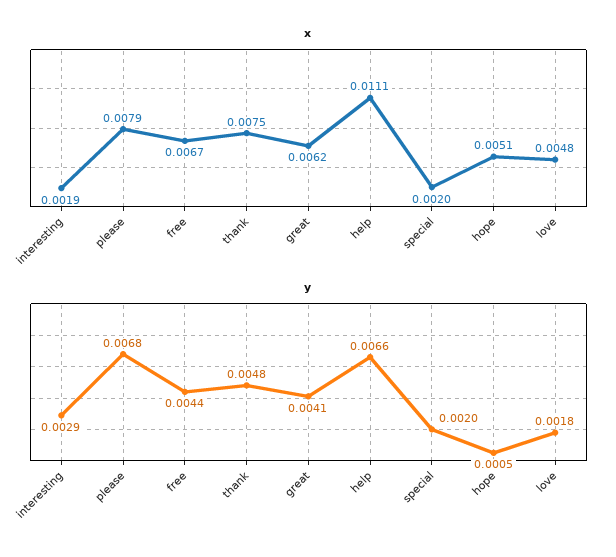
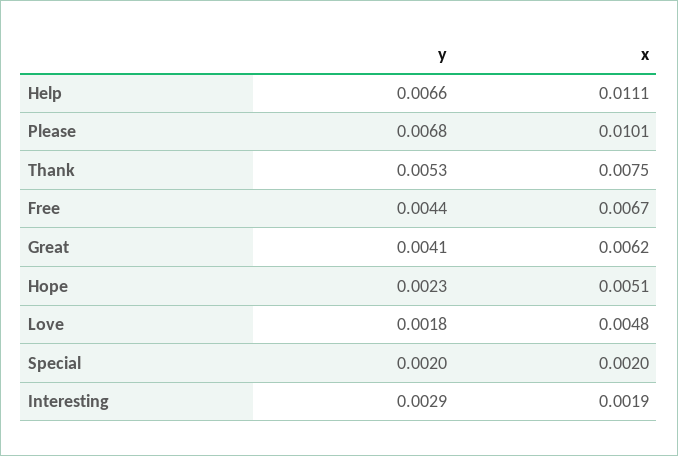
x, please: 0.0079 -> 0.0101
y, thank: 0.0048 -> 0.0053
y, hope: 0.0005 -> 0.0023

